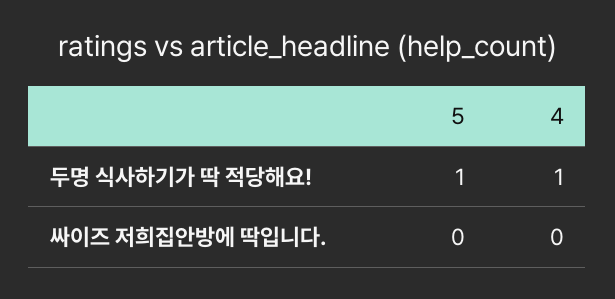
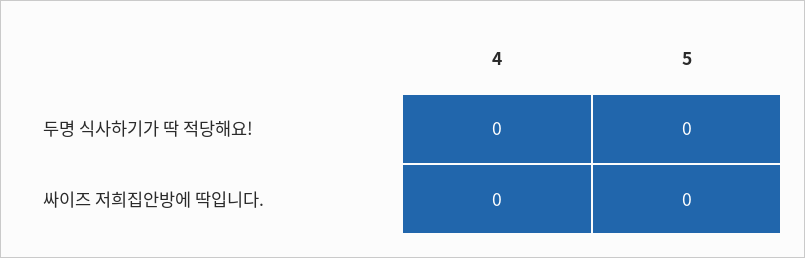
5, 두명 식사하기가 딱 적당해요!: 1 -> 0
4, 두명 식사하기가 딱 적당해요!: 1 -> 0

